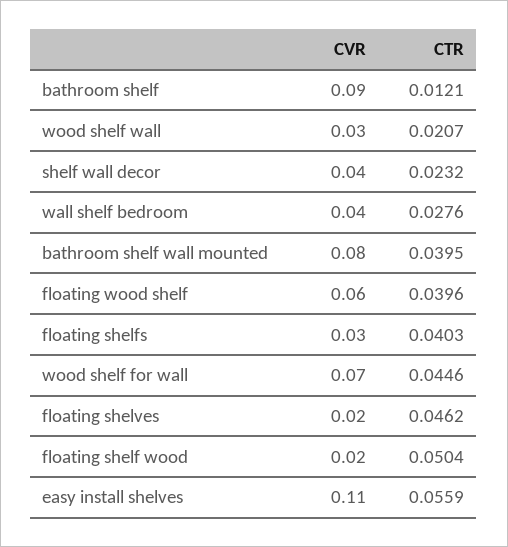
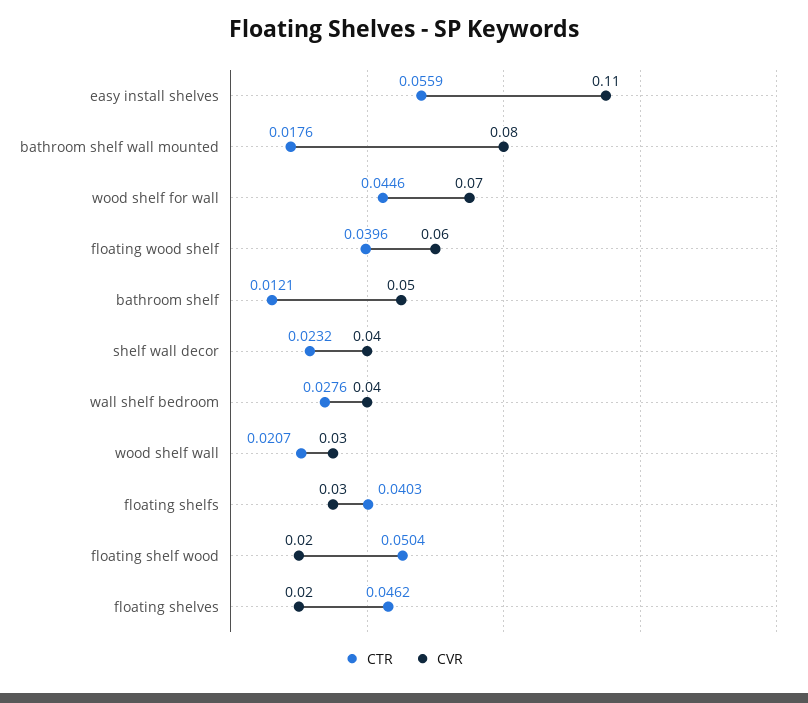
CVR, bathroom shelf: 0.09 -> 0.05
CTR, bathroom shelf wall mounted: 0.0395 -> 0.0176

